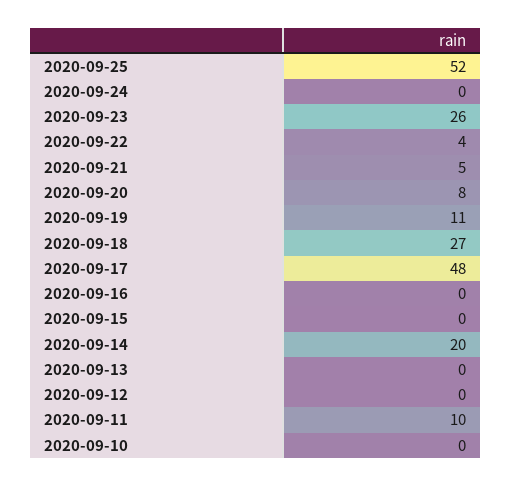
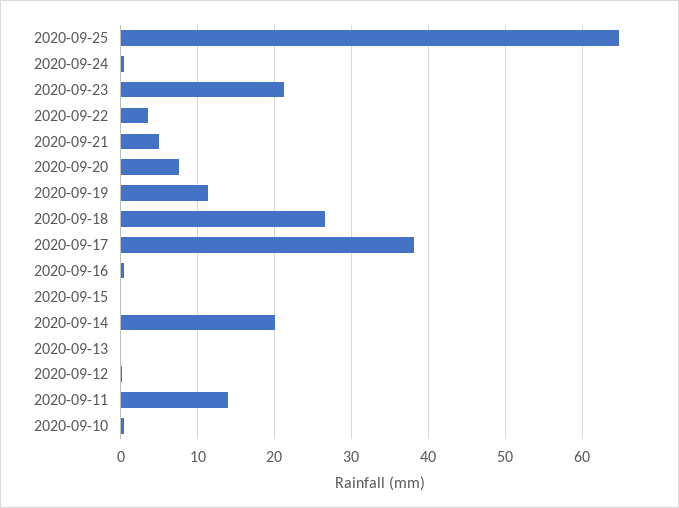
2020-09-25: 52 -> 65
2020-09-23: 26 -> 21
2020-09-17: 48 -> 38
2020-09-11: 10 -> 14

